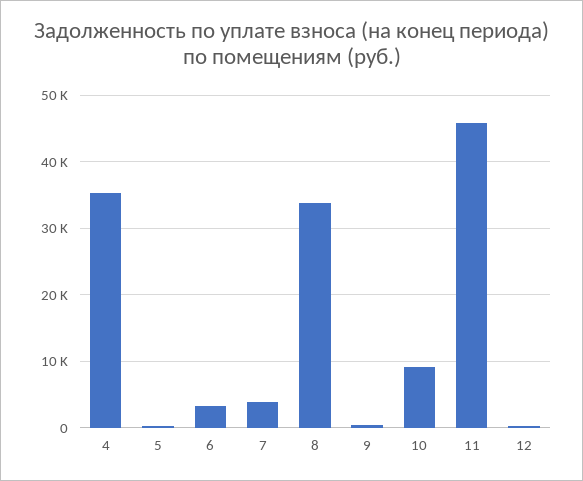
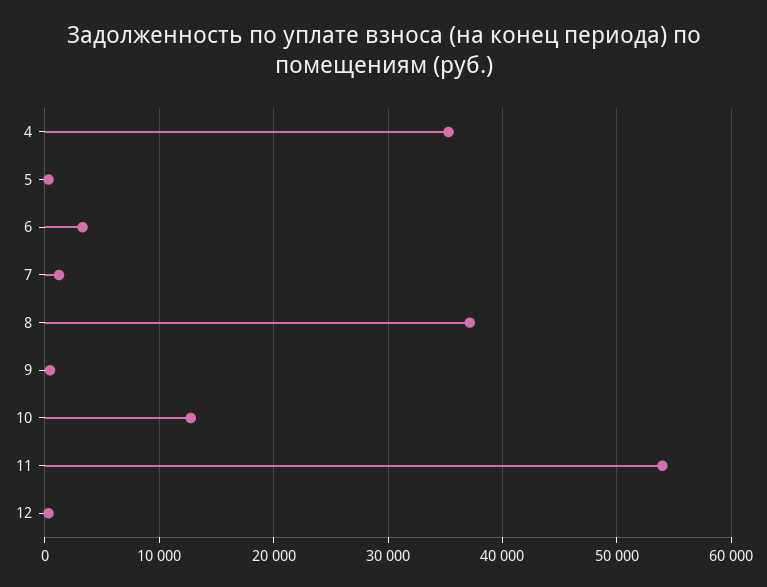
7: 4000 -> 1000
8: 34000 -> 37000
10: 9000 -> 13000
11: 46000 -> 54000

